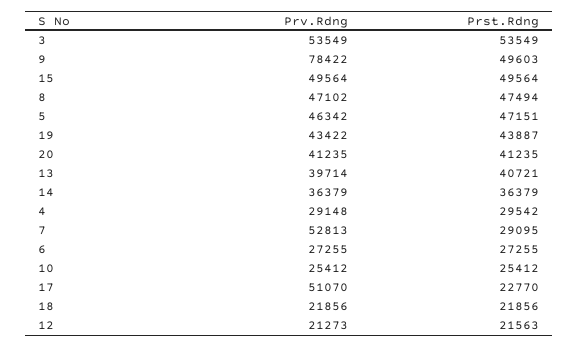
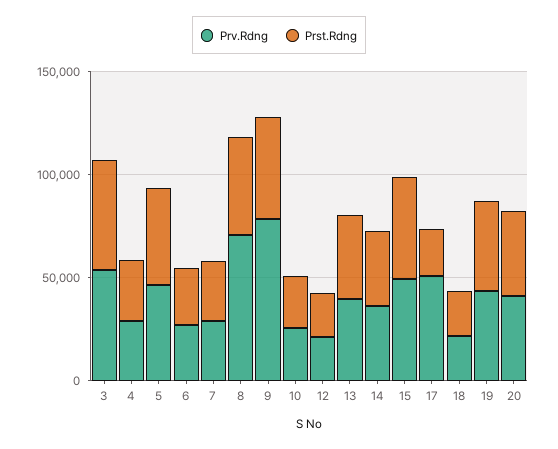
Prv.Rdng, 8: 47102 -> 70000
Prv.Rdng, 7: 52813 -> 30000

